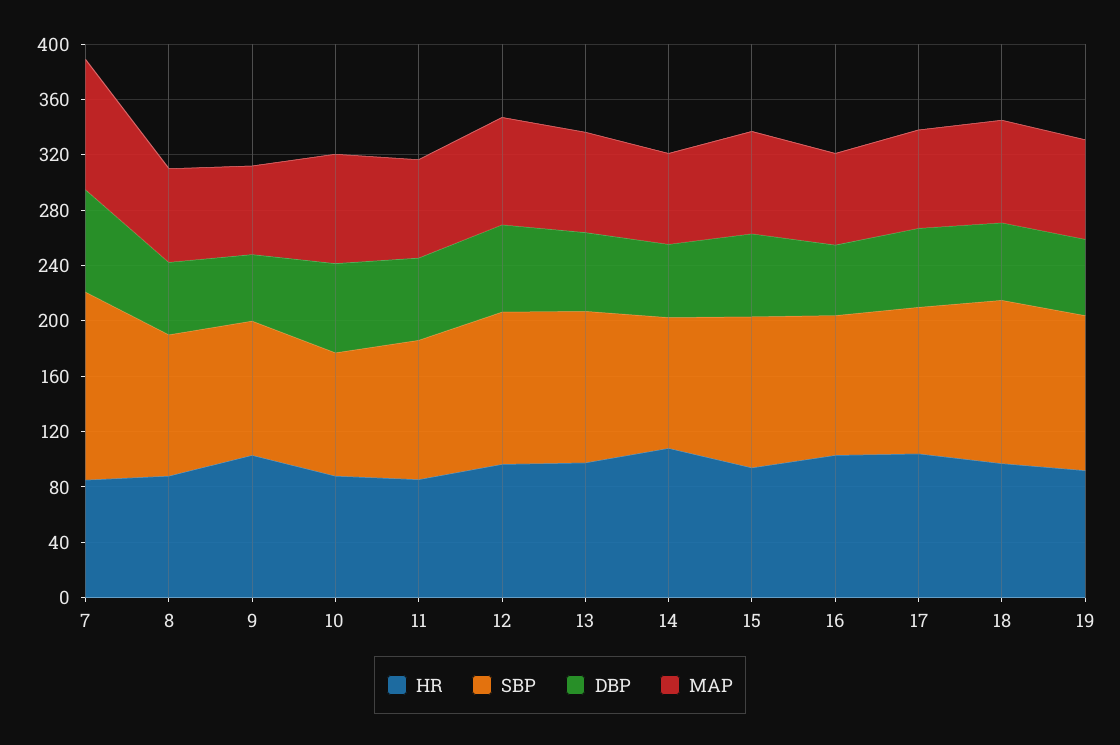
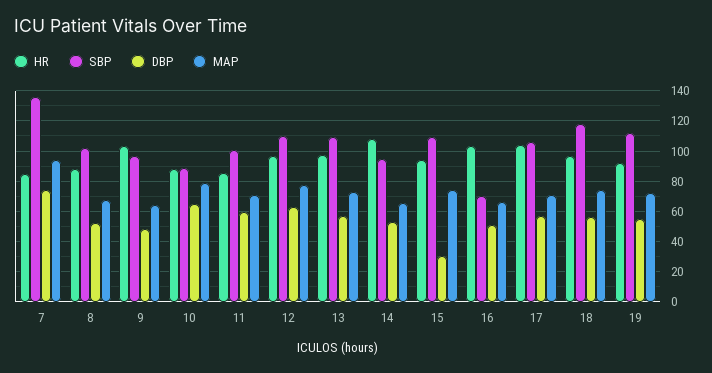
DBP, 15: 60 -> 30
SBP, 16: 100 -> 70

